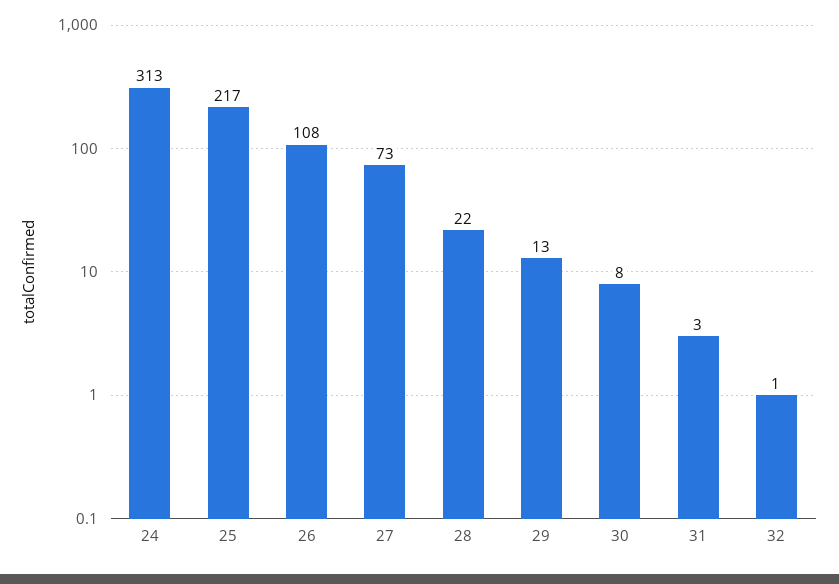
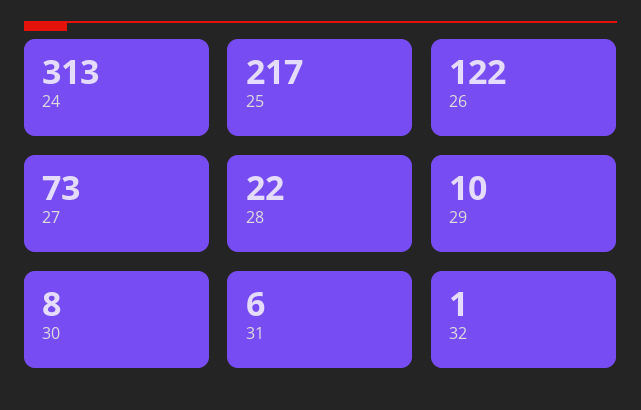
26: 108 -> 122
29: 13 -> 10
31: 3 -> 6

